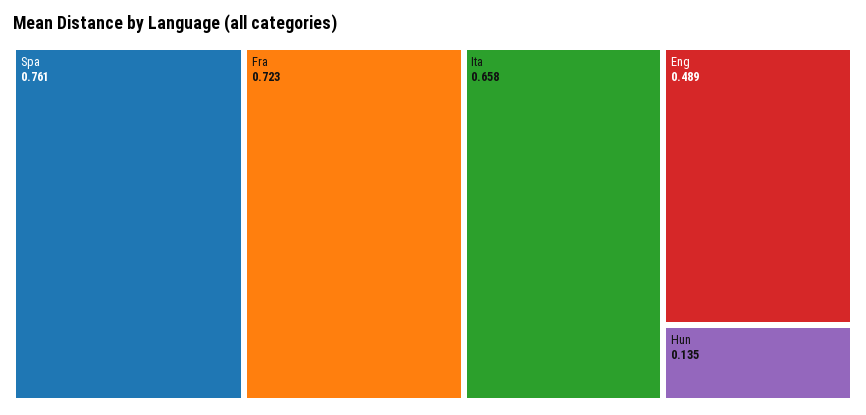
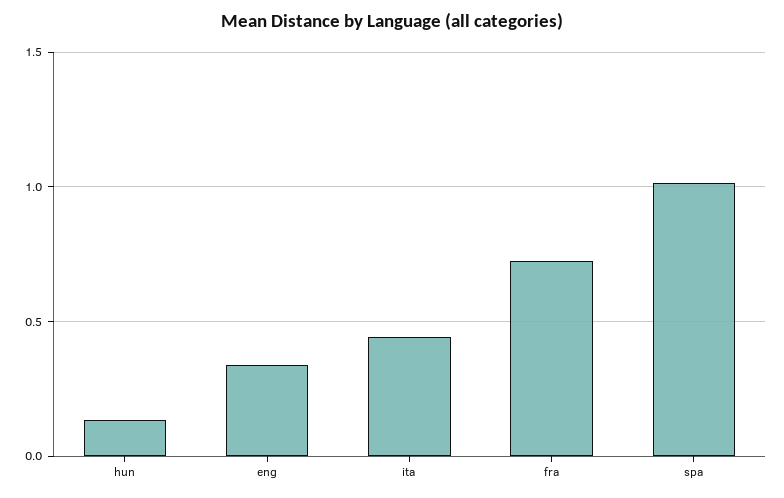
Spa: 0.761 -> 1
Ita: 0.658 -> 0.45
Eng: 0.489 -> 0.35

